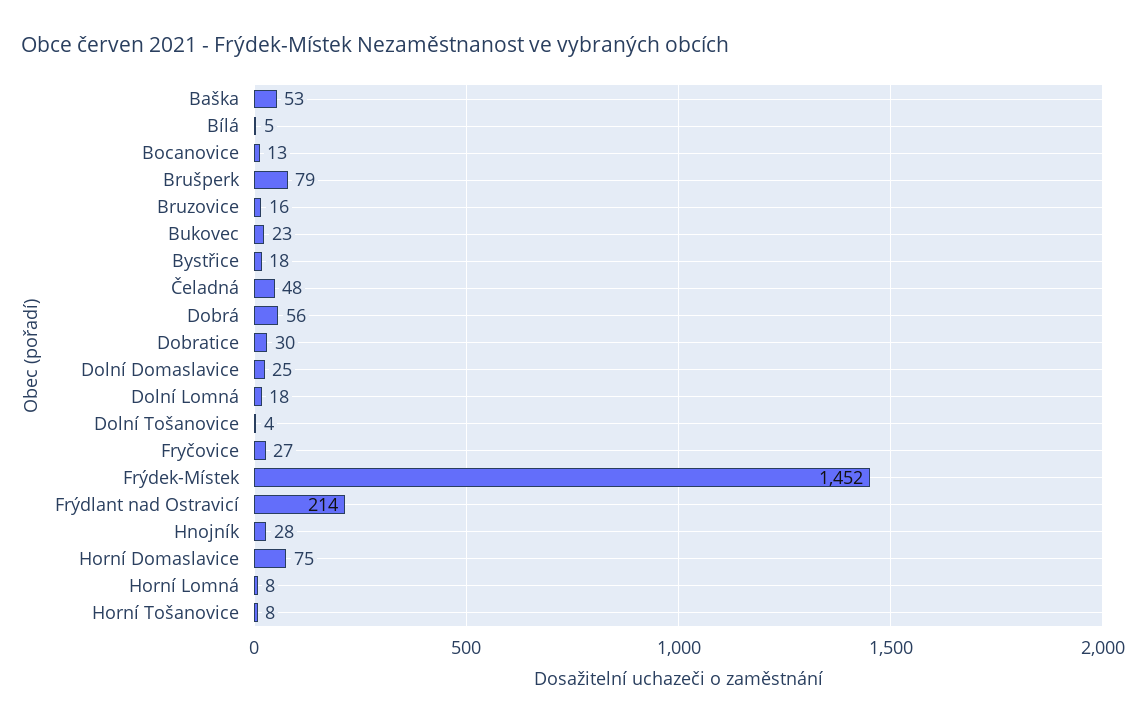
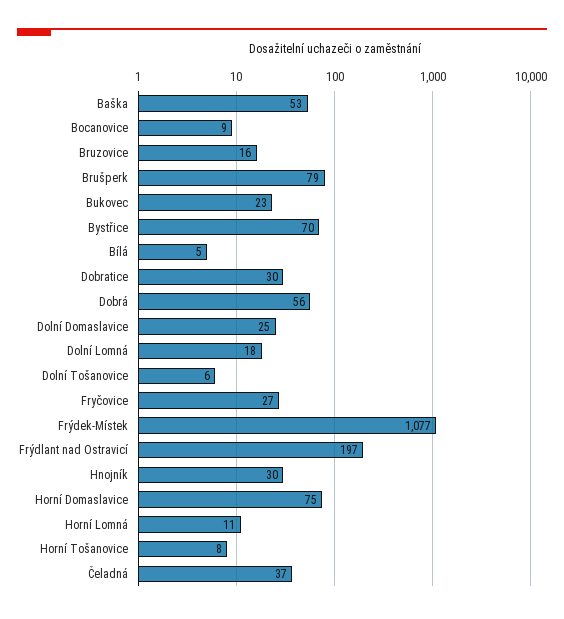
Bocanovice: 13 -> 9
Bystřice: 18 -> 70
Čeladná: 48 -> 37
Dolní Tošanovice: 4 -> 6
Frýdek-Místek: 1452 -> 1077
Frýdlant nad Ostravicí: 214 -> 197
Hnojník: 28 -> 30
Horní Lomná: 8 -> 11

